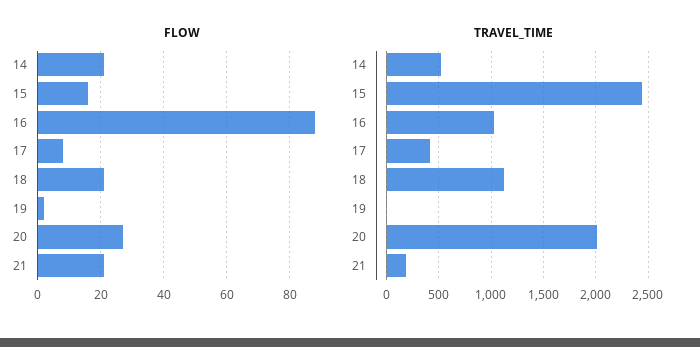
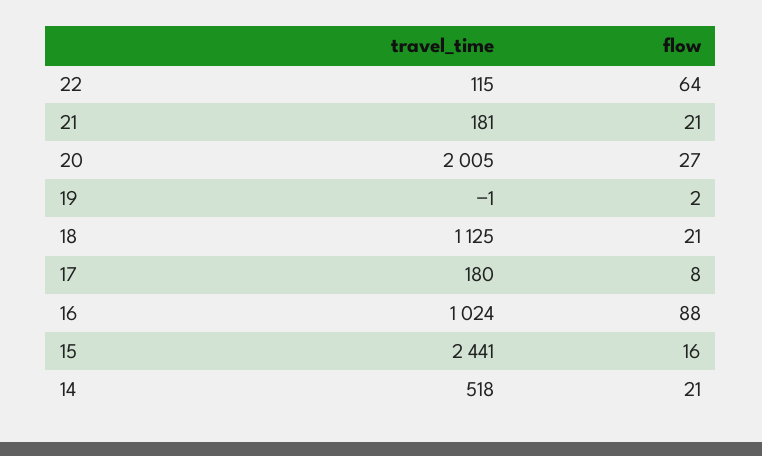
TRAVEL_TIME, 17: 400 -> 180
TRAVEL_TIME, 22: none -> 115
FLOW, 22: none -> 64

